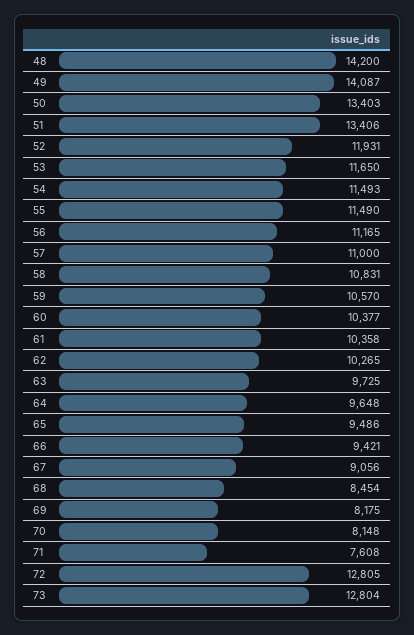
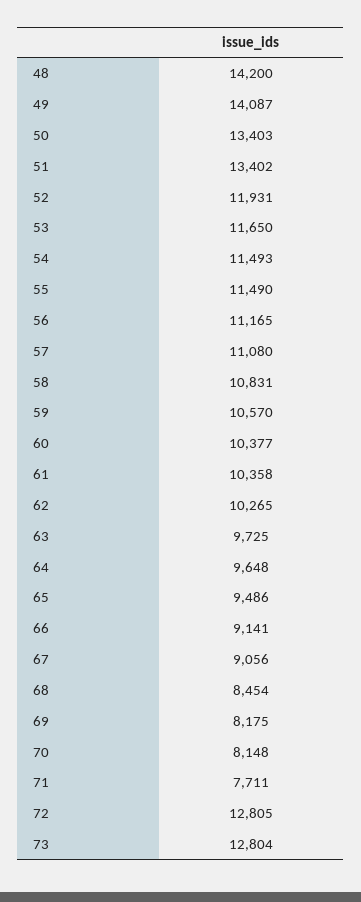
51: 13406 -> 13402
57: 11000 -> 11080
66: 9421 -> 9141
71: 7608 -> 7711

